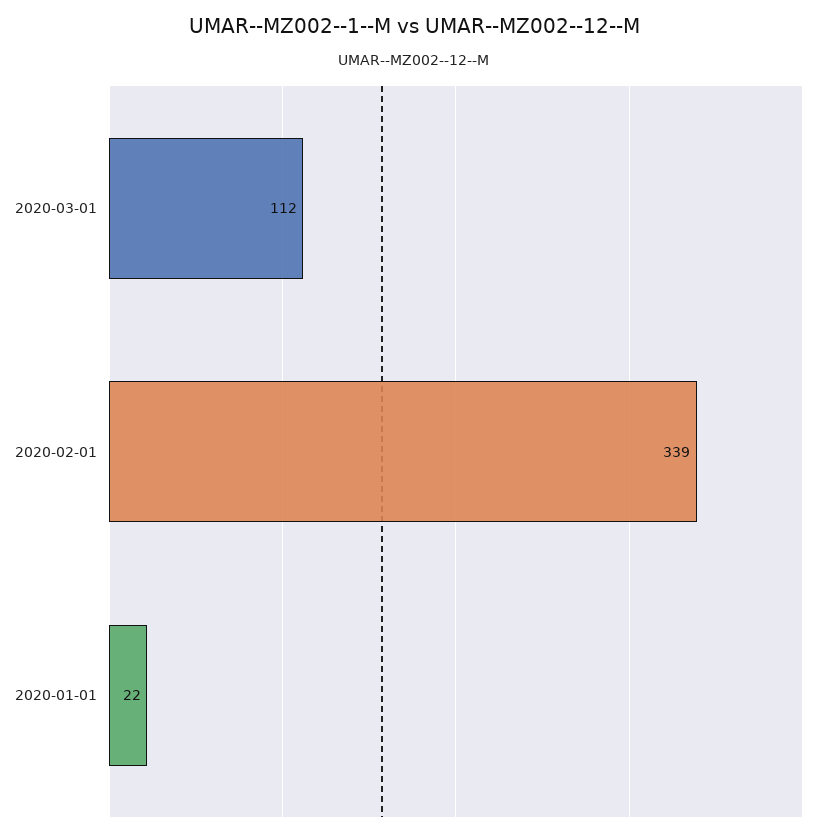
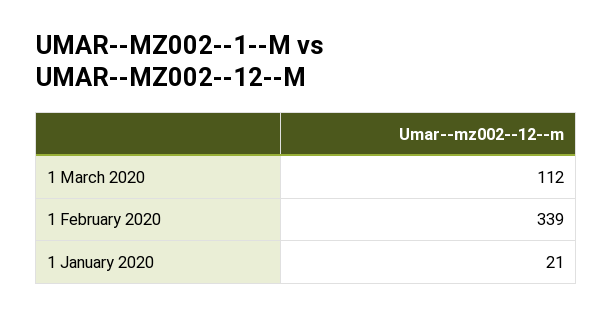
2020-01-01: 22 -> 21

